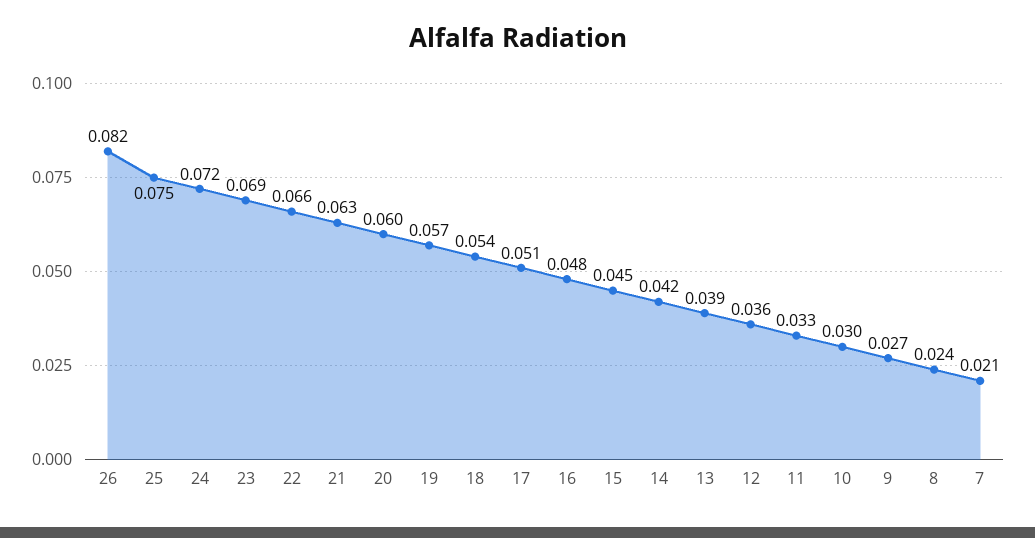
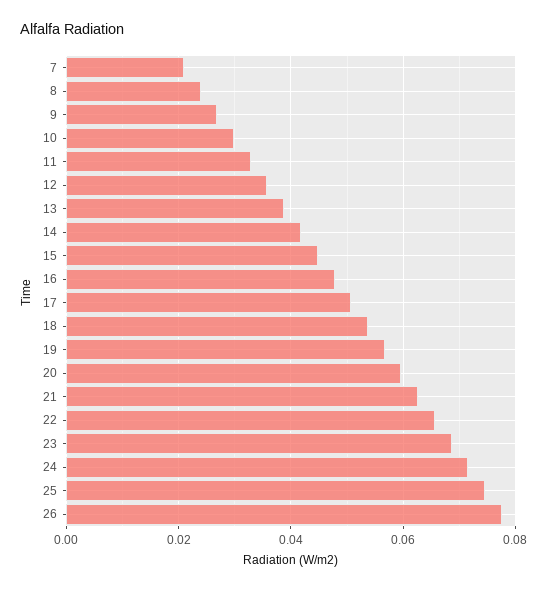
26: 0.082 -> 0.078

